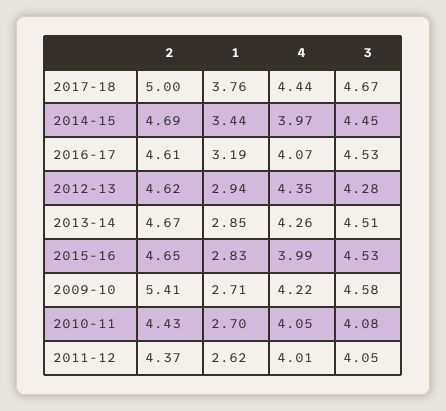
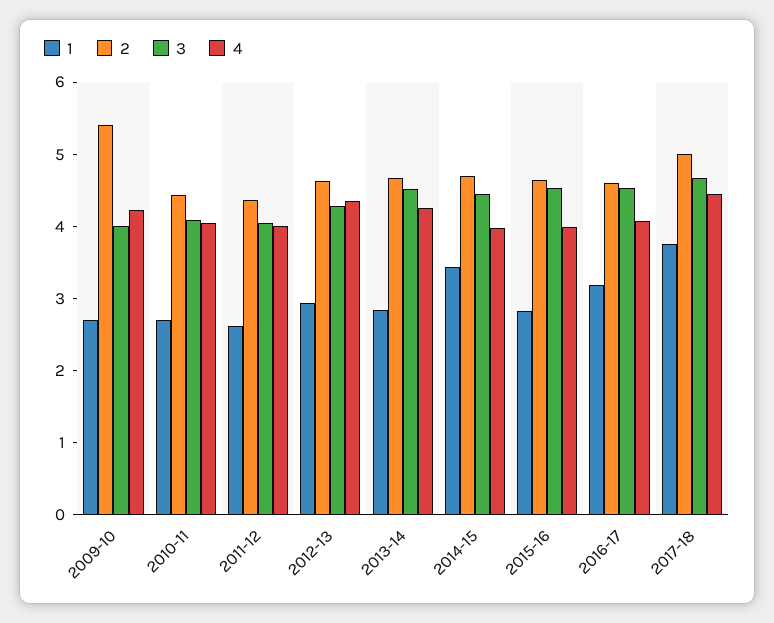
3, 2009-10: 4.58 -> 4

